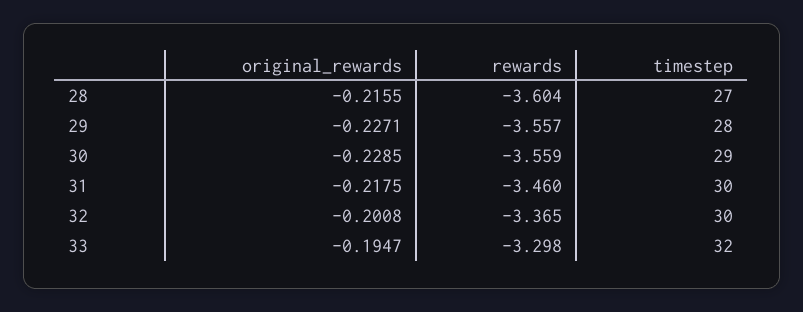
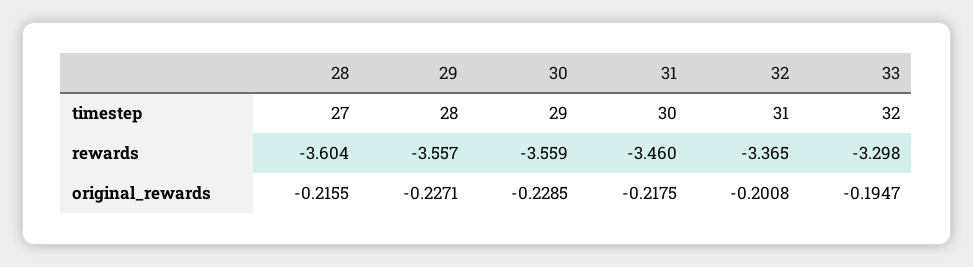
timestep, 32: 30 -> 31

